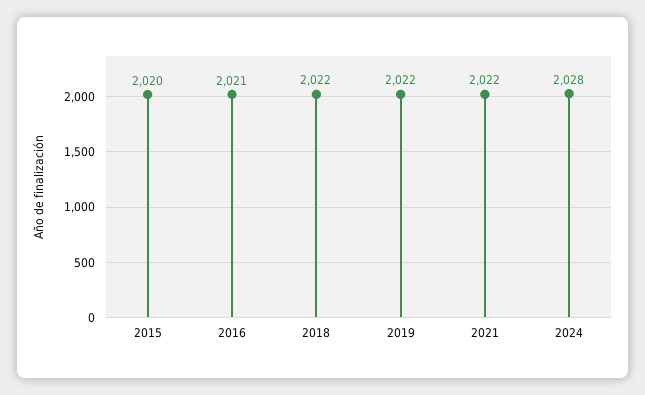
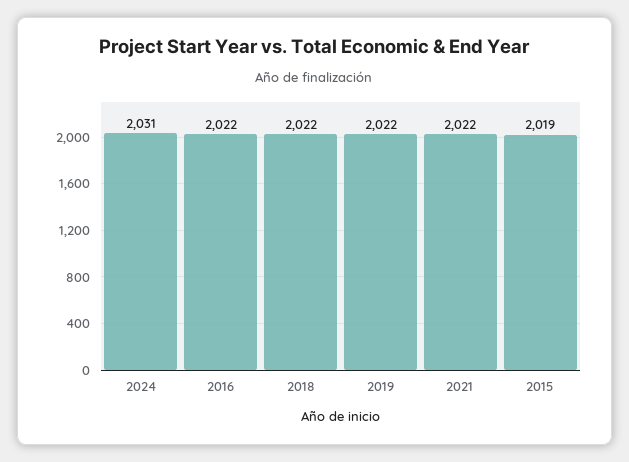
2015: 2020 -> 2019
2016: 2021 -> 2022
2024: 2028 -> 2031

